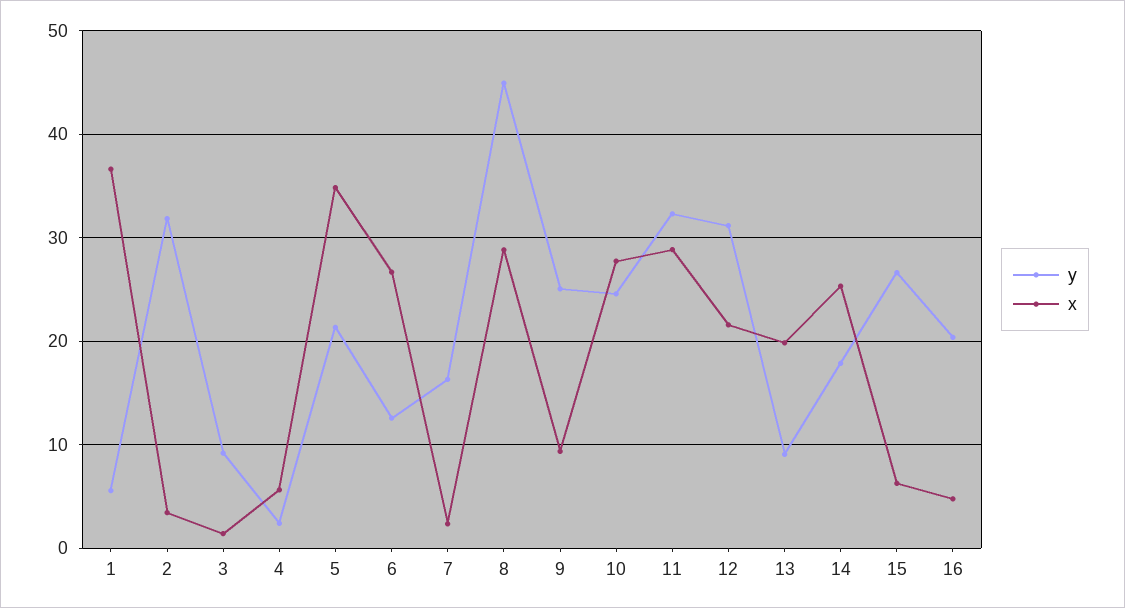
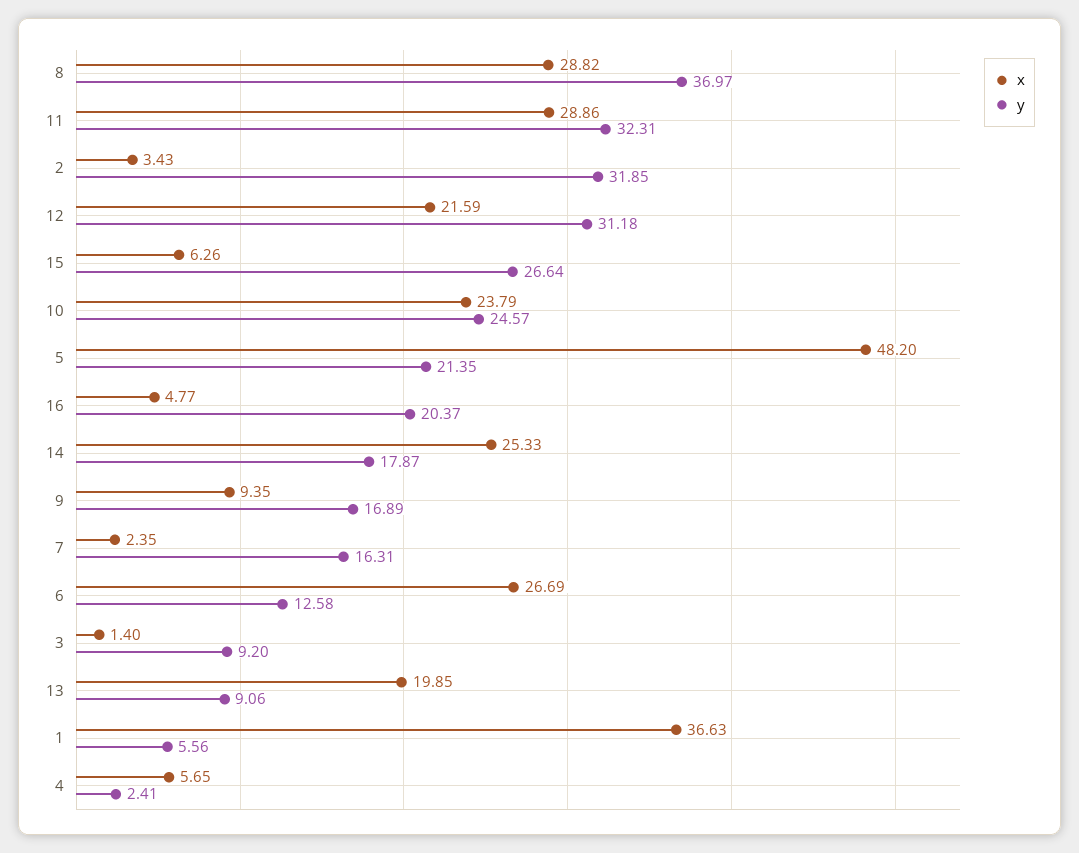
x, 5: 35 -> 48.2
y, 8: 45 -> 36.97
y, 9: 25 -> 16.89
x, 10: 28 -> 23.79

